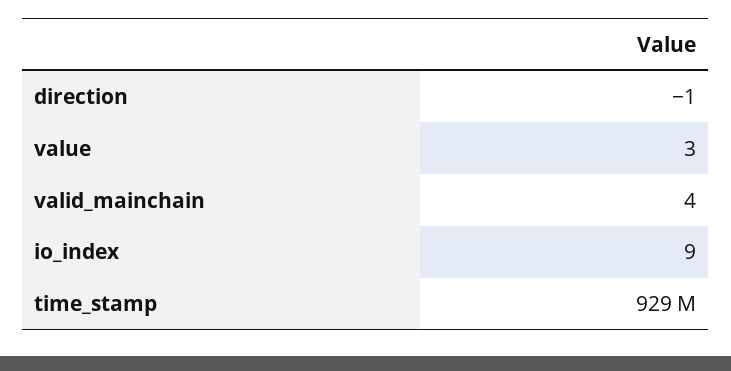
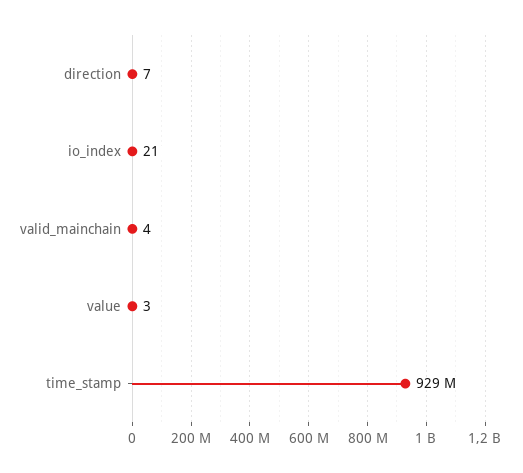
direction: -1 -> 7
io_index: 9 -> 21

